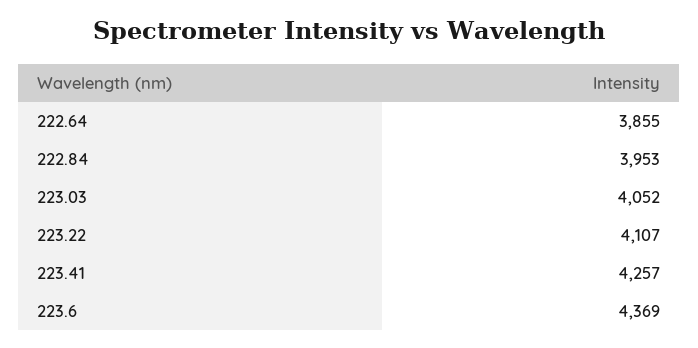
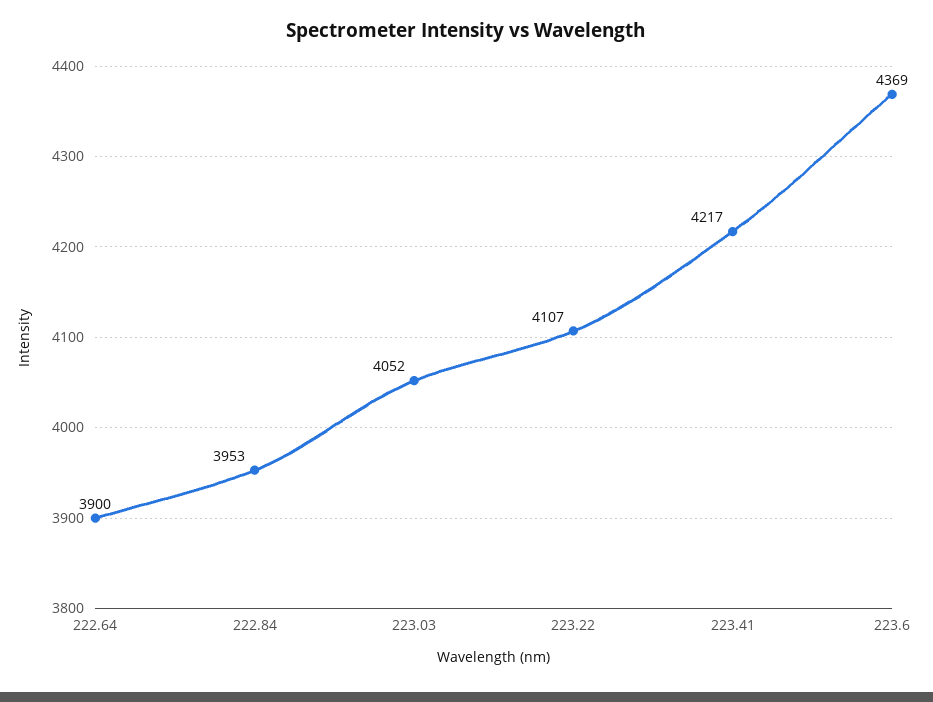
222.64: 3855 -> 3900
223.41: 4257 -> 4217

